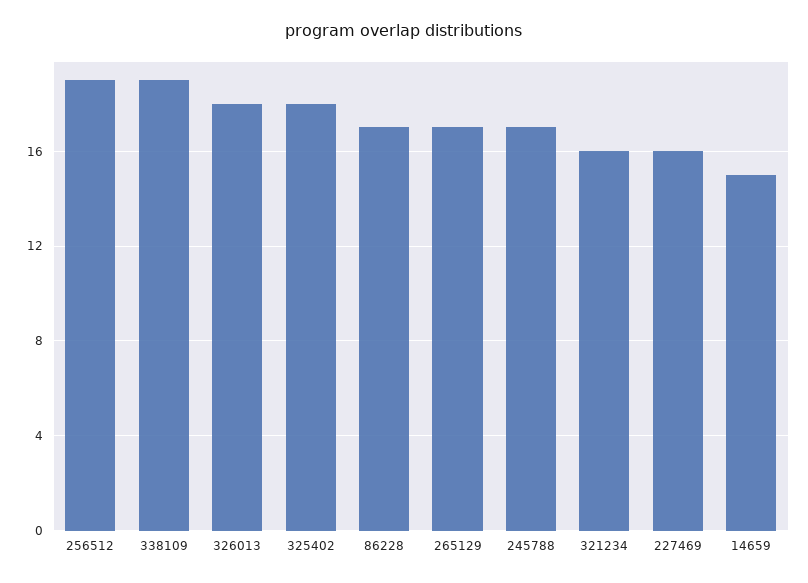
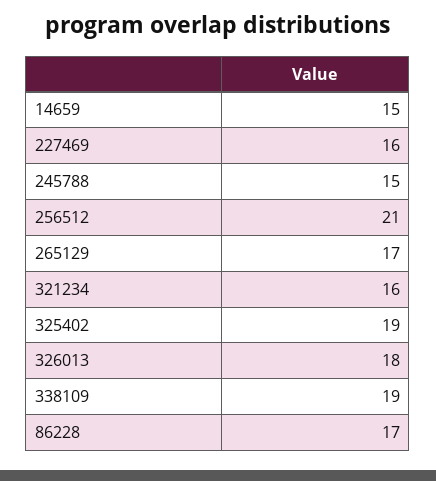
256512: 19 -> 21
325402: 18 -> 19
245788: 17 -> 15

